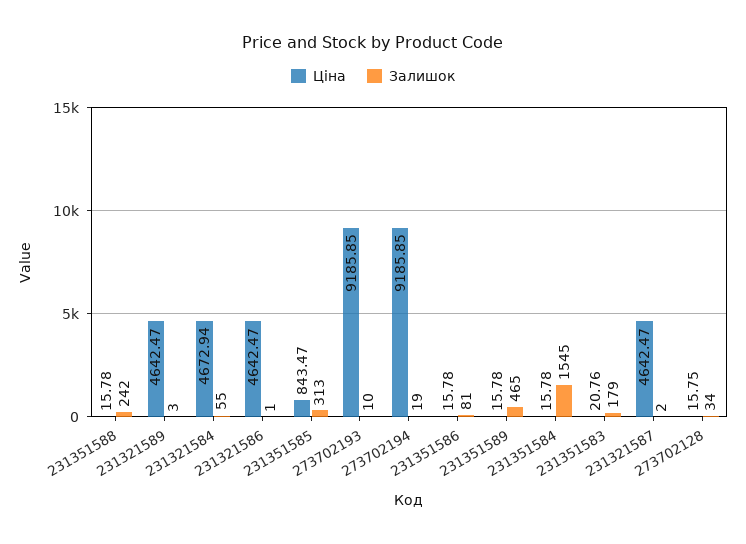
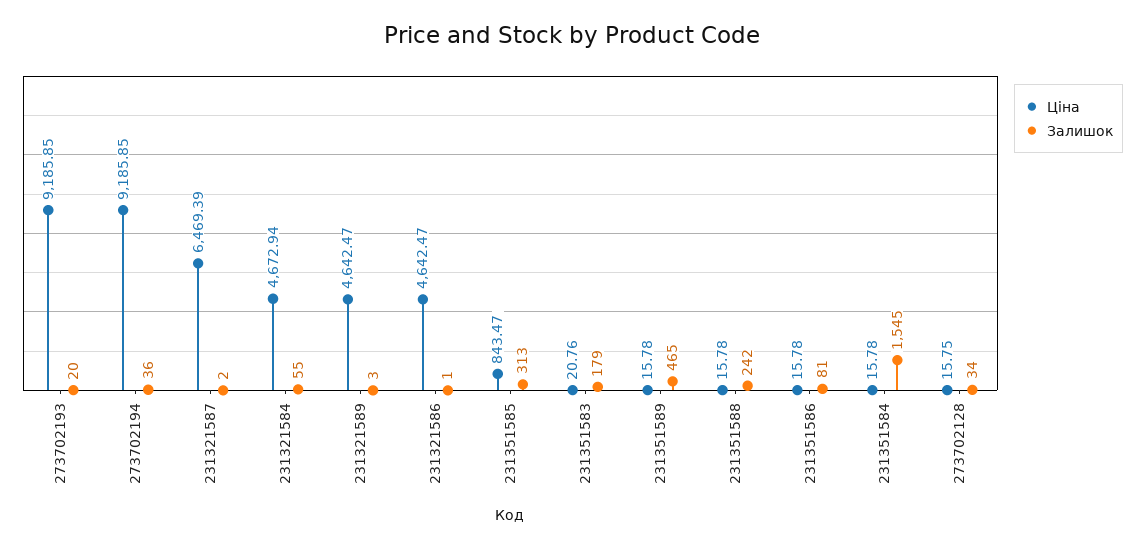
Залишок, 273702193: 10 -> 20
Залишок, 273702194: 19 -> 36
Ціна, 231321587: 4642.47 -> 6469.39

